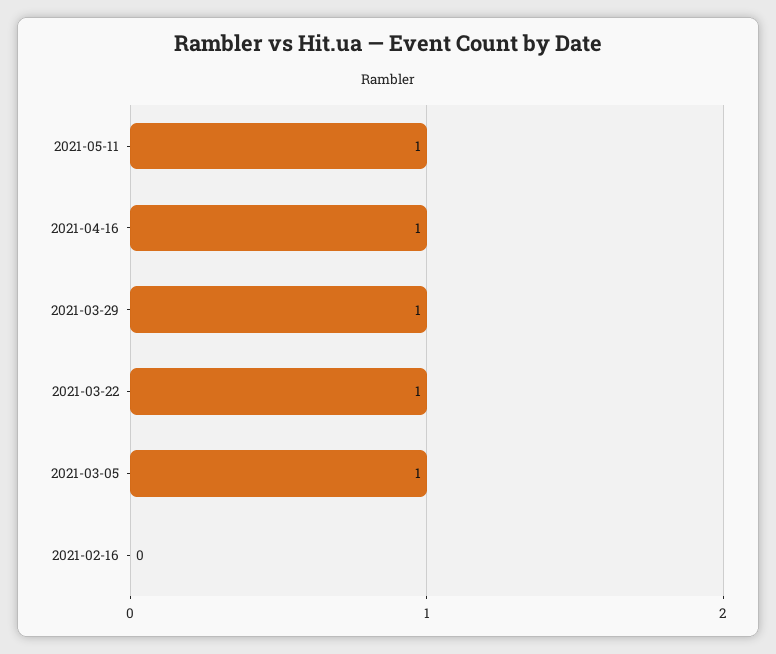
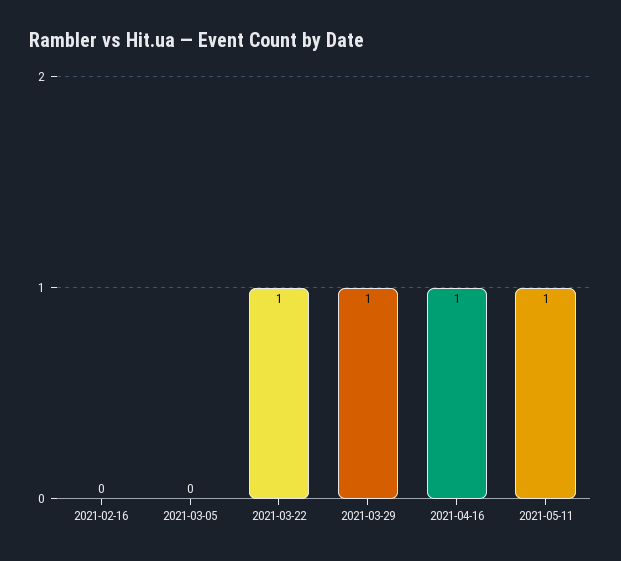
2021-03-05: 1 -> 0

